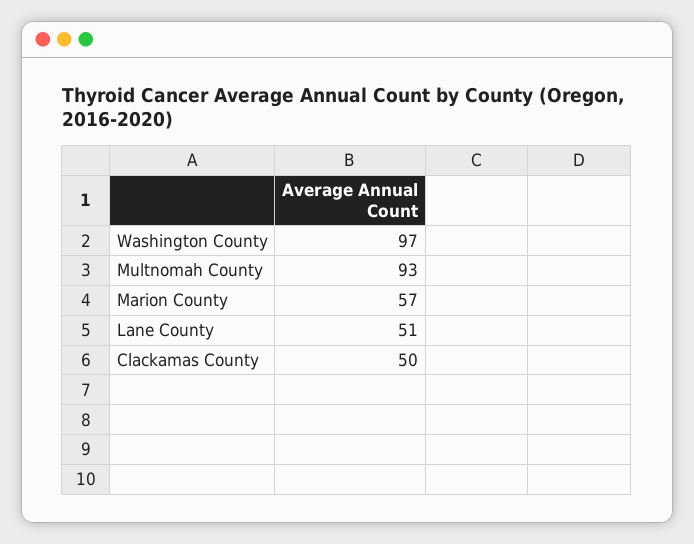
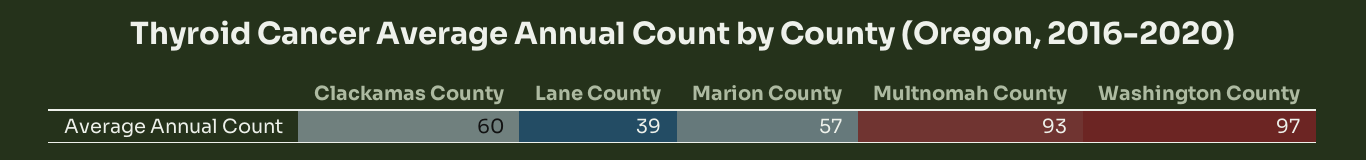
Lane County: 51 -> 39
Clackamas County: 50 -> 60

